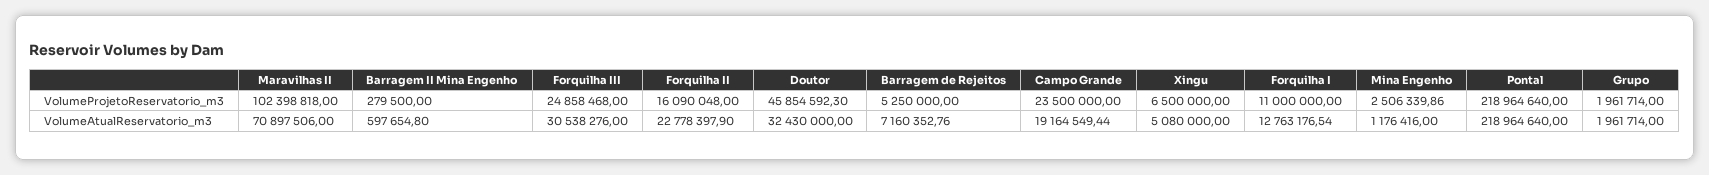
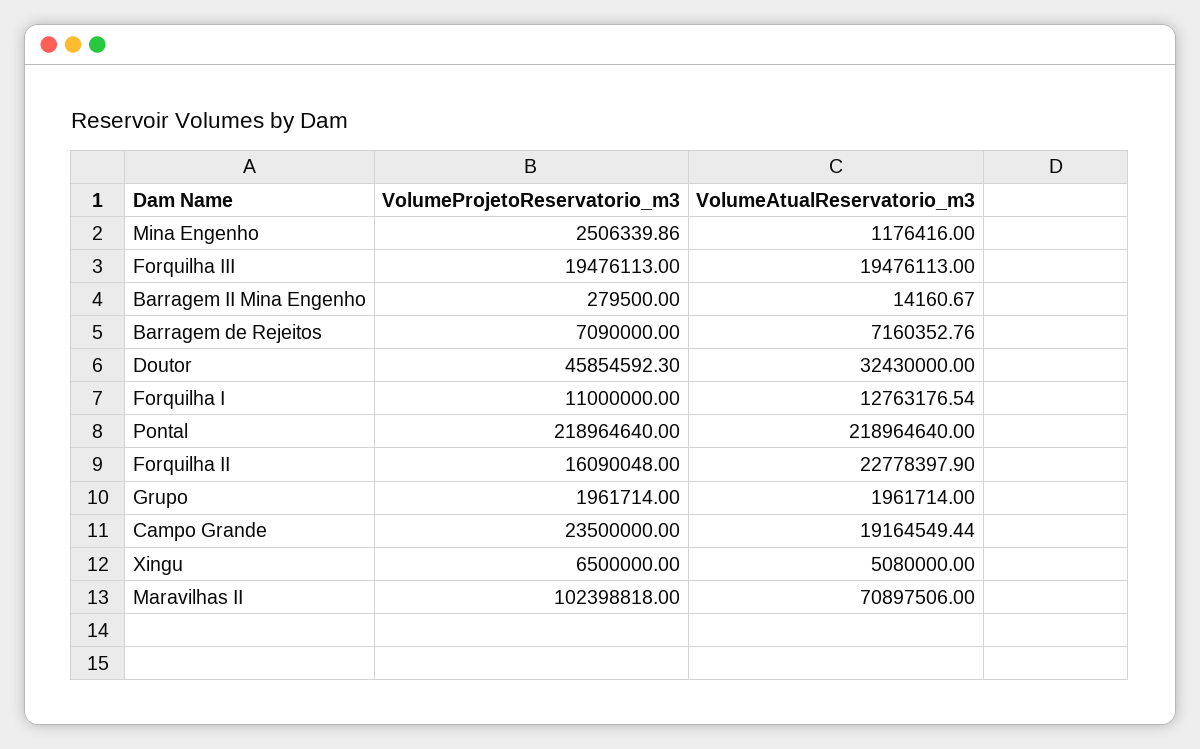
Forquilha III, VolumeProjetoReservatorio_m3: 24858468 -> 19476113
Barragem de Rejeitos, VolumeProjetoReservatorio_m3: 5250000 -> 7090000
Barragem II Mina Engenho, VolumeAtualReservatorio_m3: 597654.8 -> 14160.67
Forquilha III, VolumeAtualReservatorio_m3: 30538276 -> 19476113

